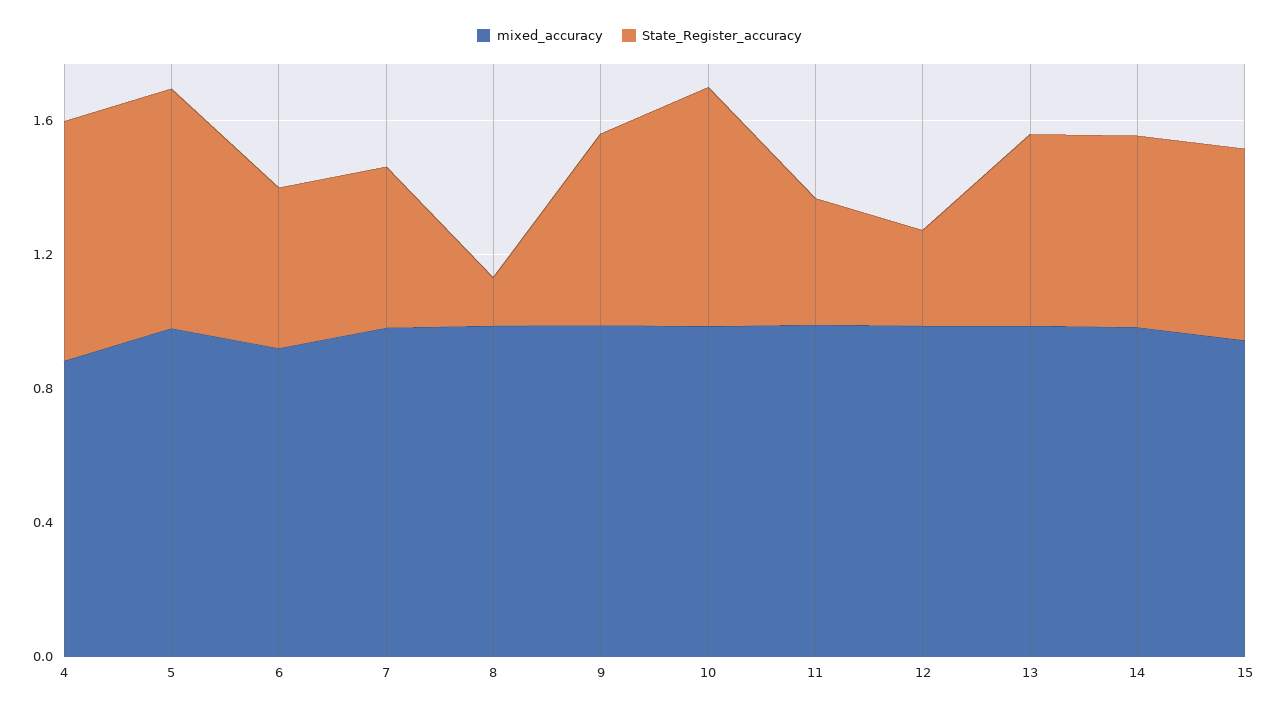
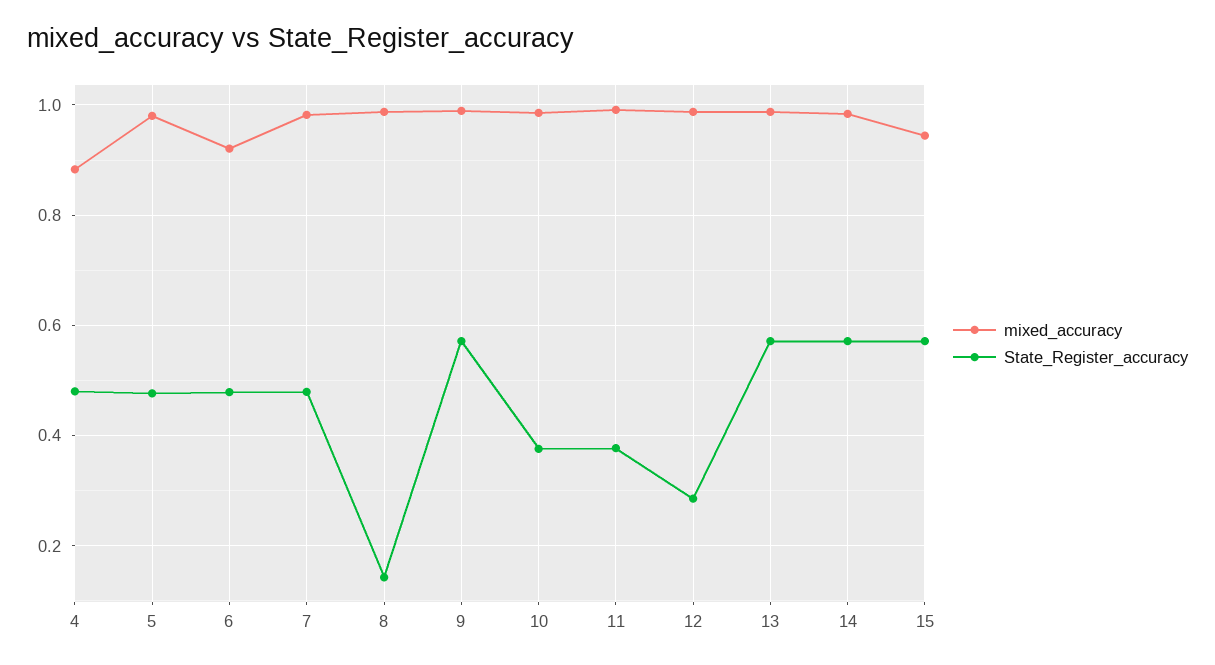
State_Register_accuracy, 4: 0.7 -> 0.48
State_Register_accuracy, 5: 0.7 -> 0.48
State_Register_accuracy, 10: 0.7 -> 0.38

